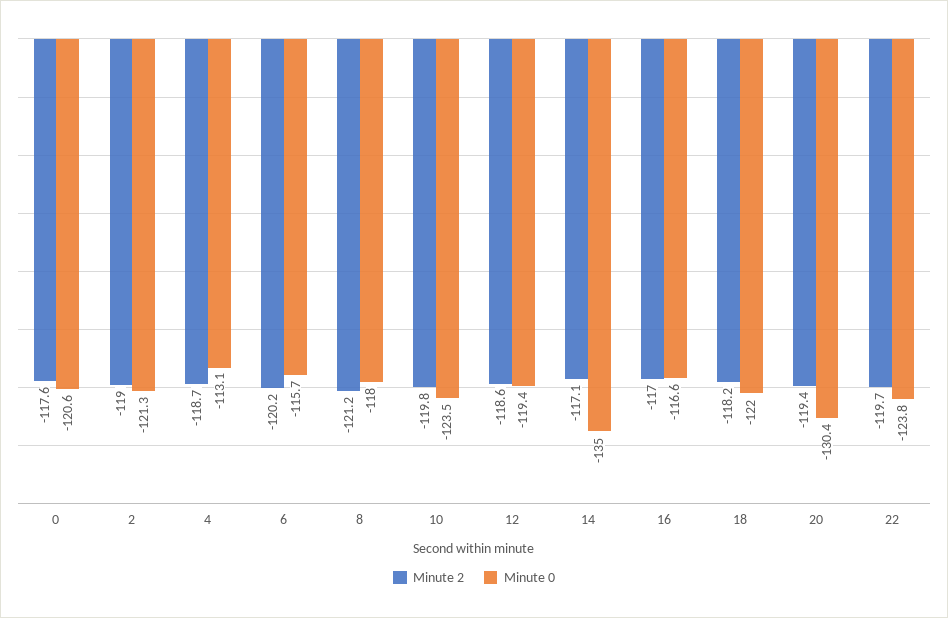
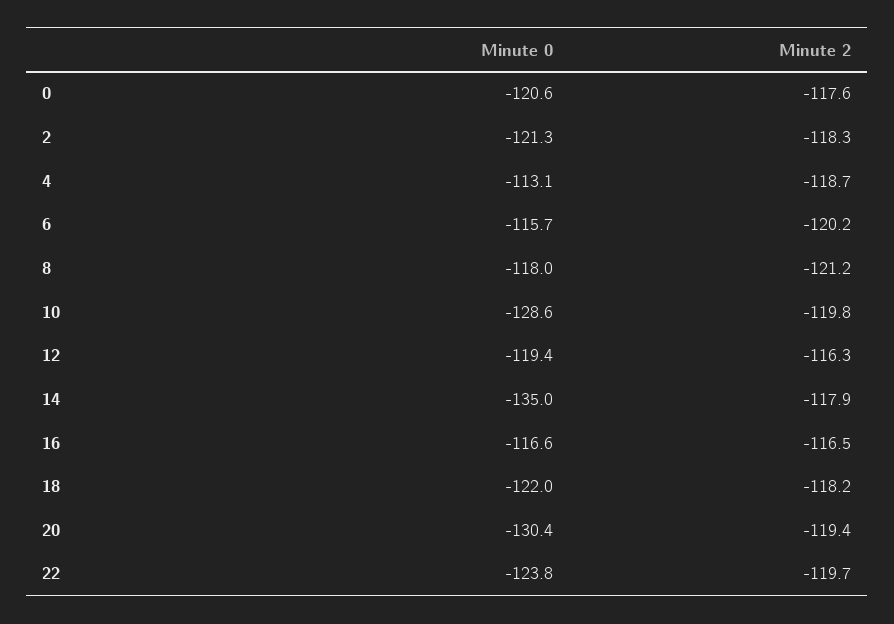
Minute 2, 2: -119 -> -118.3
Minute 0, 10: -123.5 -> -128.6
Minute 2, 12: -118.6 -> -116.3
Minute 2, 14: -117.1 -> -117.9
Minute 2, 16: -117 -> -116.5

